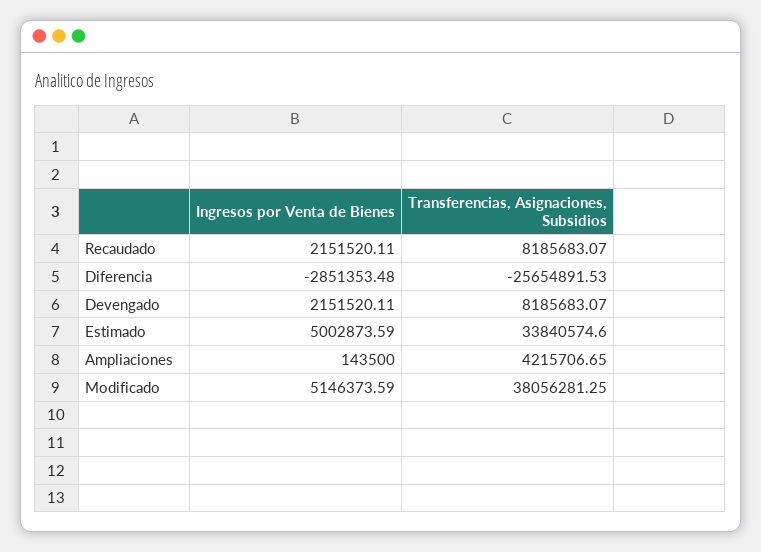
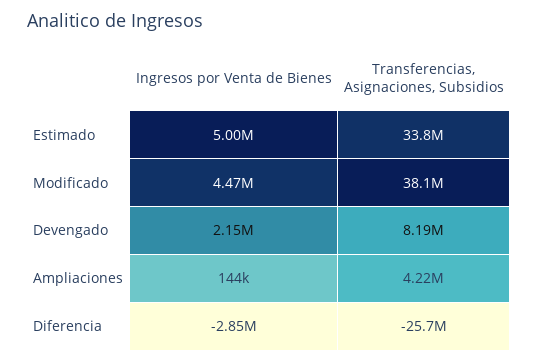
Ingresos por Venta de Bienes, Recaudado: 2151520.11 -> none
Transferencias, Asignaciones, Subsidios, Recaudado: 8185683.07 -> none
Ingresos por Venta de Bienes, Modificado: 5146373.59 -> 4470000

